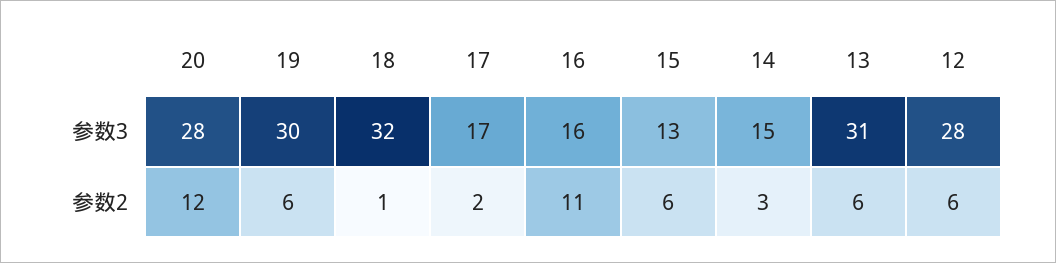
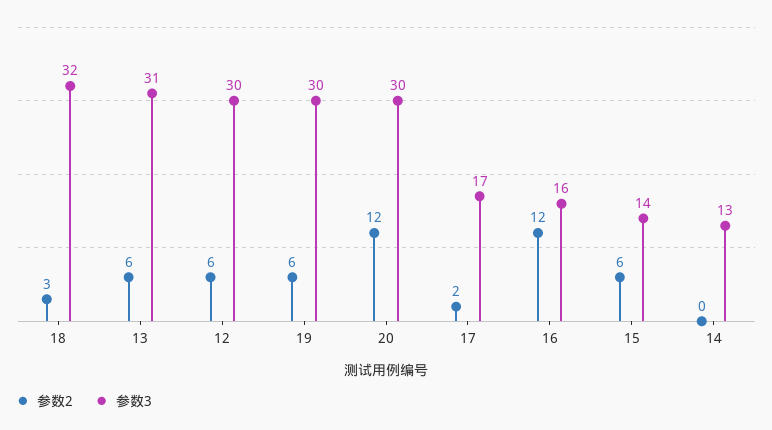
参数3, 20: 28 -> 30
参数3, 15: 13 -> 14
参数3, 14: 15 -> 13
参数3, 12: 28 -> 30
参数2, 18: 1 -> 3
参数2, 16: 11 -> 12
参数2, 14: 3 -> 0

